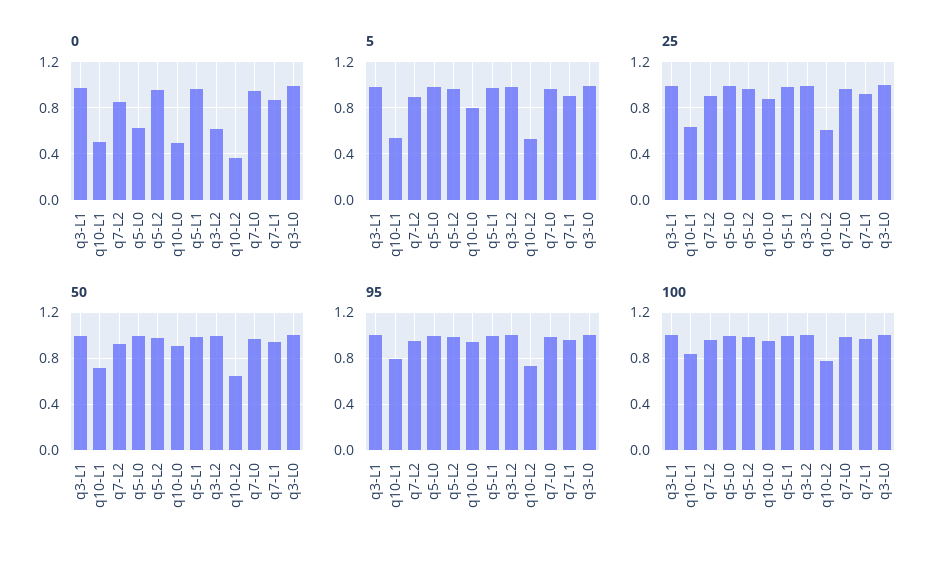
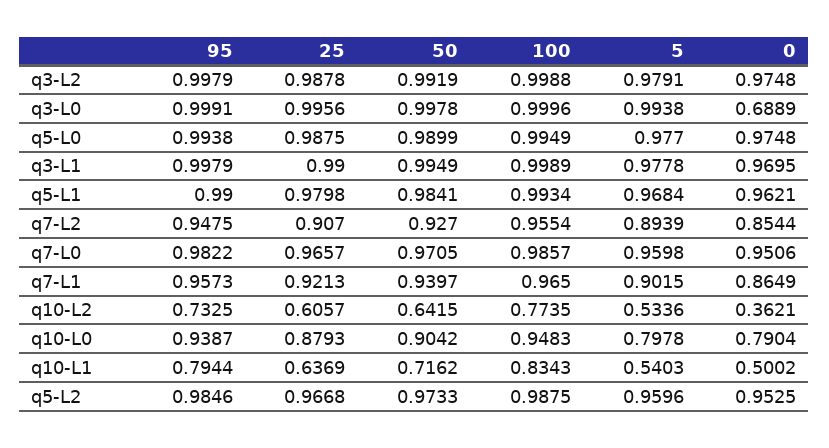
0, q5-L0: 0.6 -> 0.9748
0, q10-L0: 0.5 -> 0.7904
0, q3-L2: 0.6 -> 0.9748
0, q3-L0: 1 -> 0.6889

